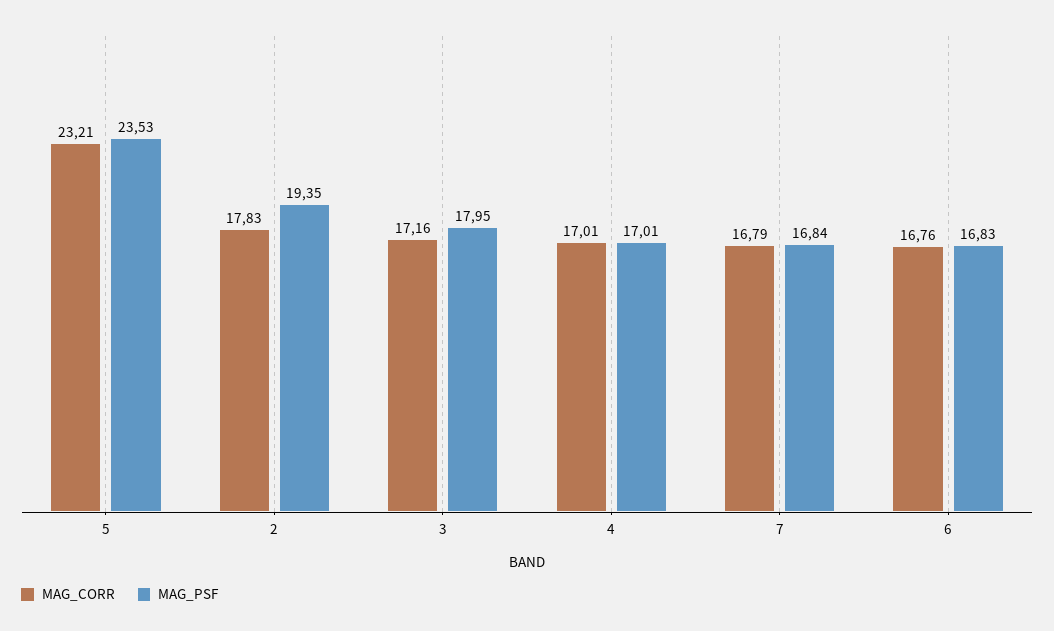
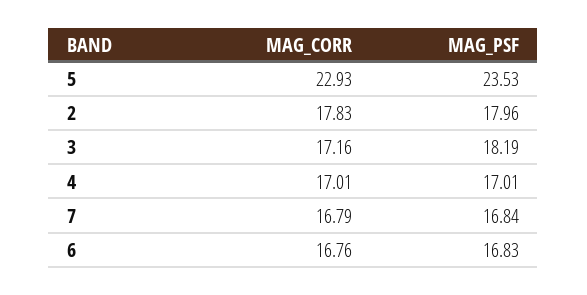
MAG_CORR, 5: 23.21 -> 22.93
MAG_PSF, 2: 19.35 -> 17.96
MAG_PSF, 3: 17.95 -> 18.19

